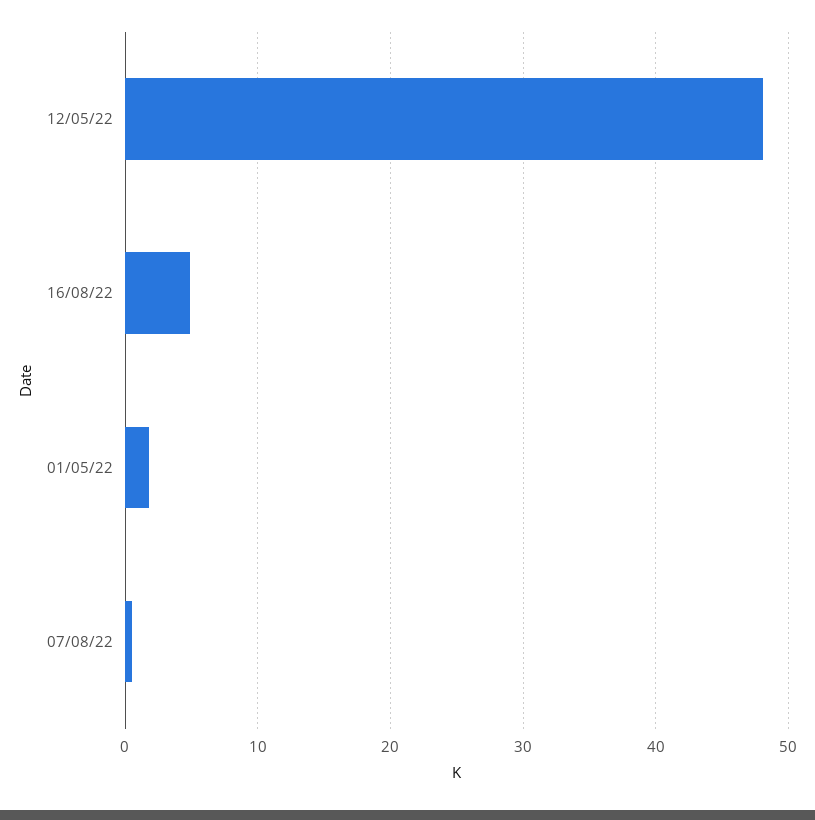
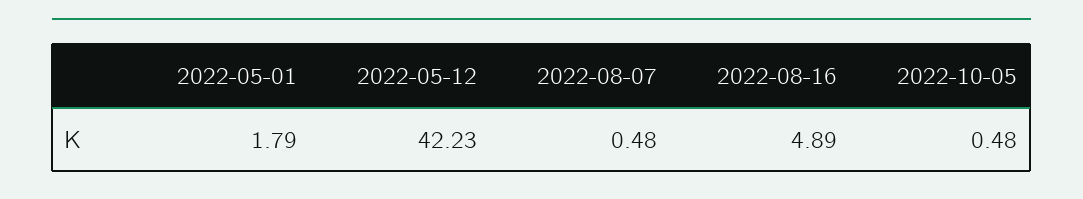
12/05/22: 48 -> 42.23
2022-10-05: none -> 0.48

